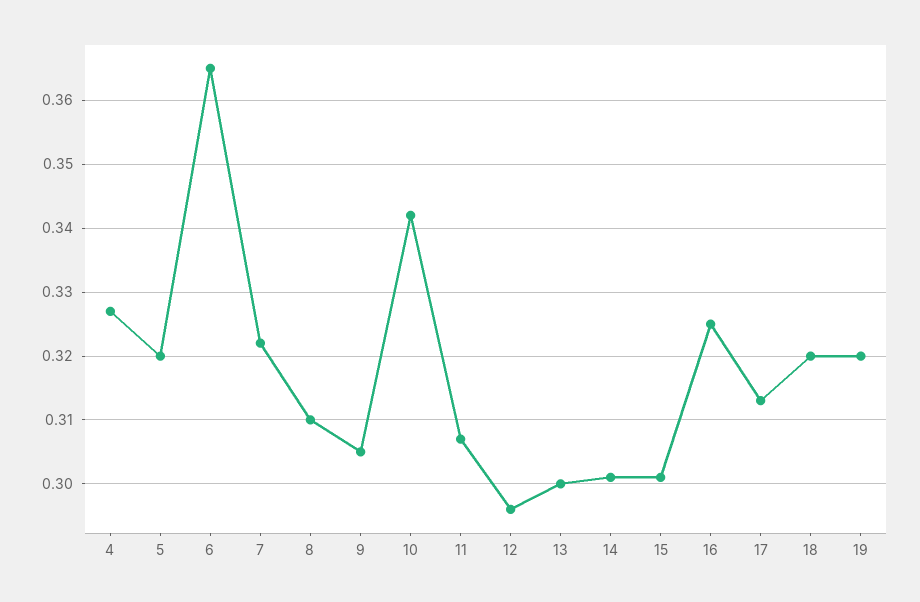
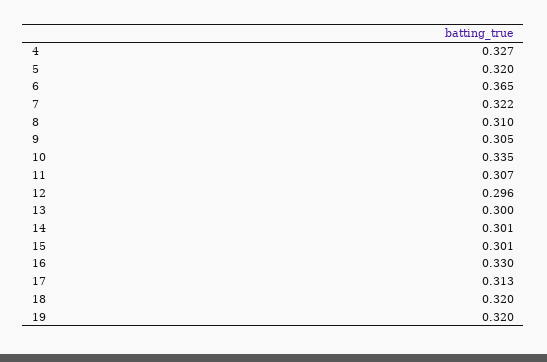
10: 0.342 -> 0.335
16: 0.325 -> 0.33

